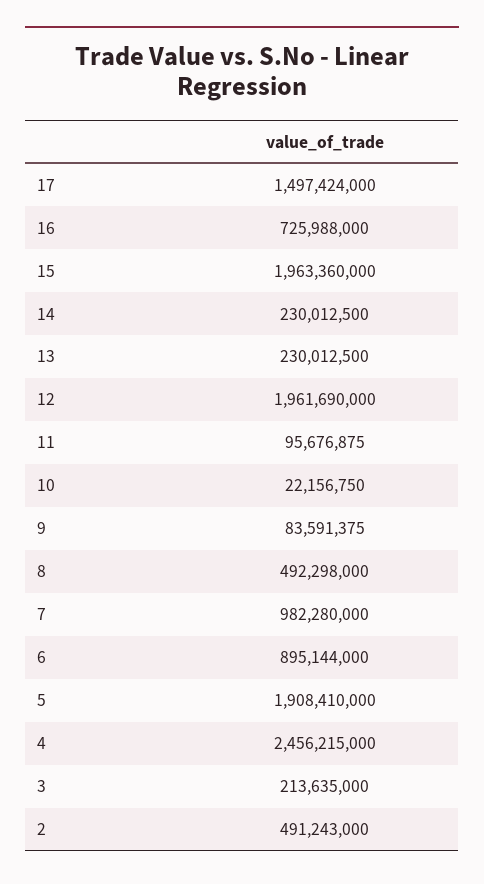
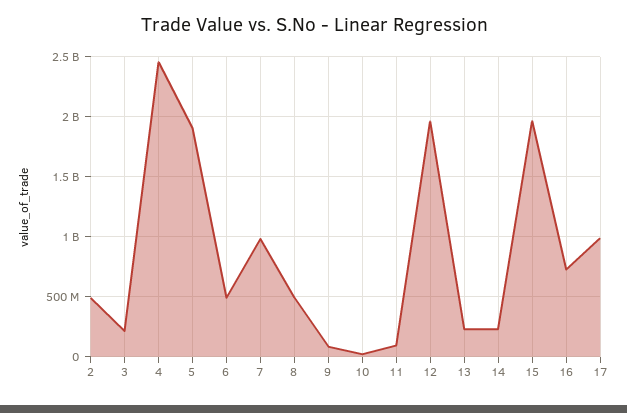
17: 1497424000 -> 1000000000
6: 895144000 -> 500000000

